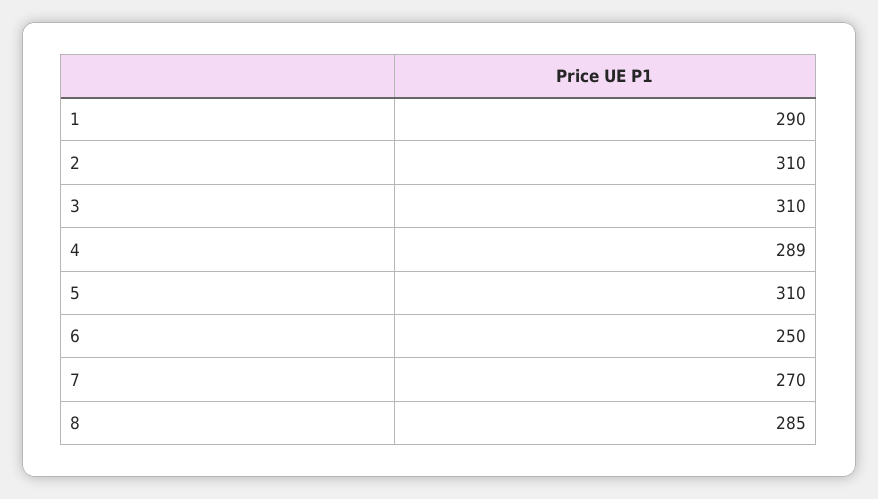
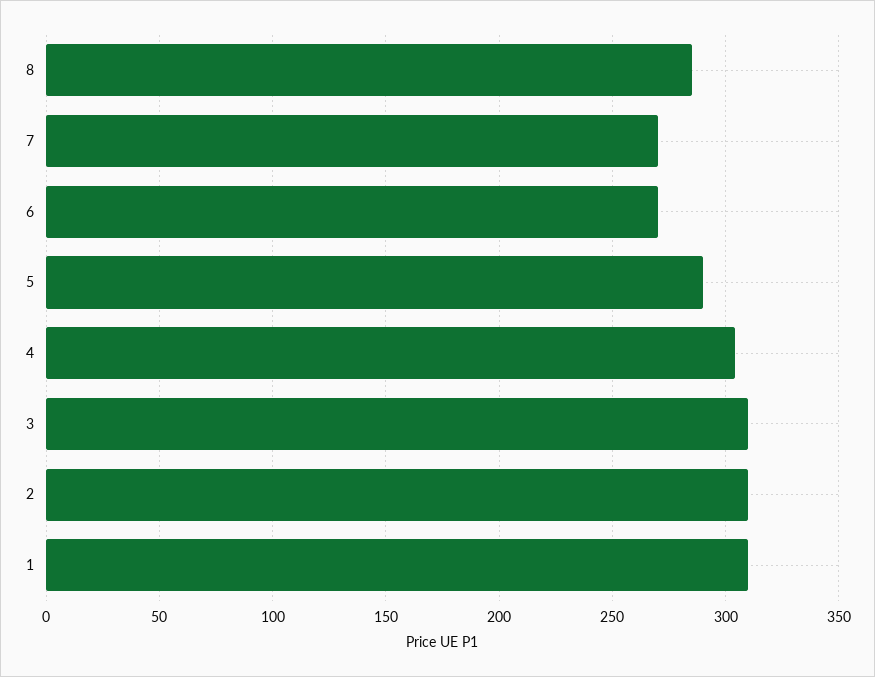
1: 290 -> 310
4: 289 -> 305
5: 310 -> 290
6: 250 -> 270

